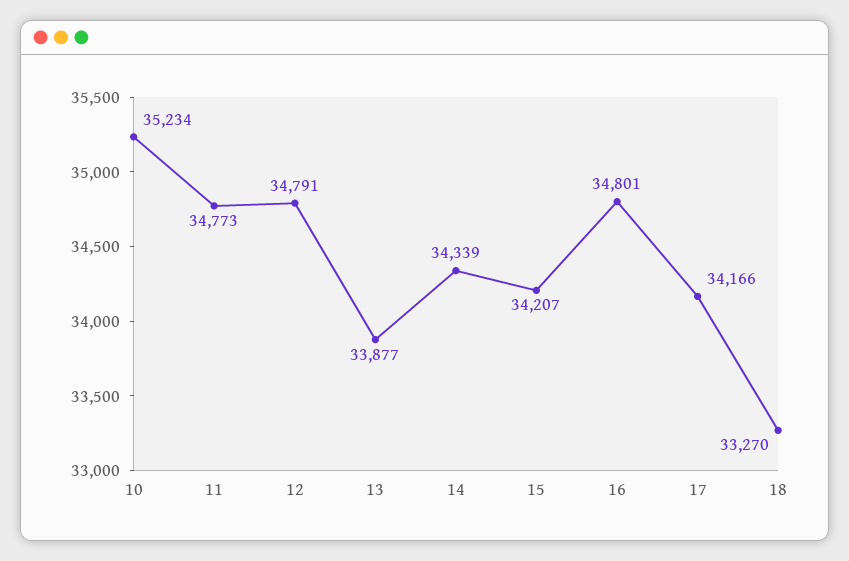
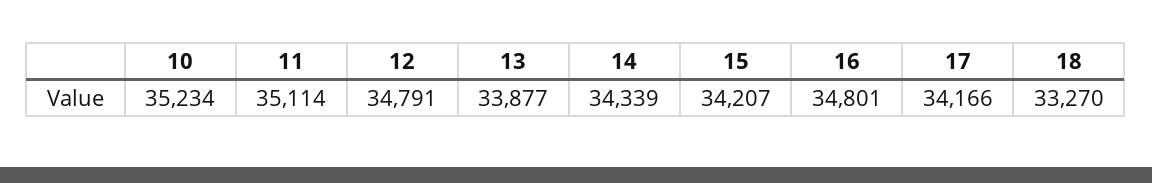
11: 34773 -> 35114

